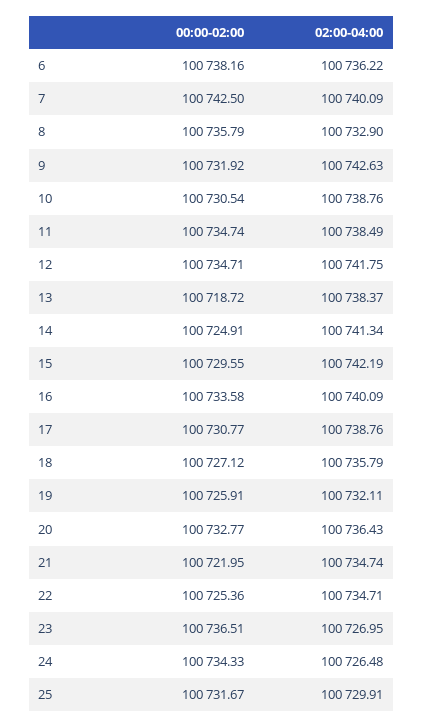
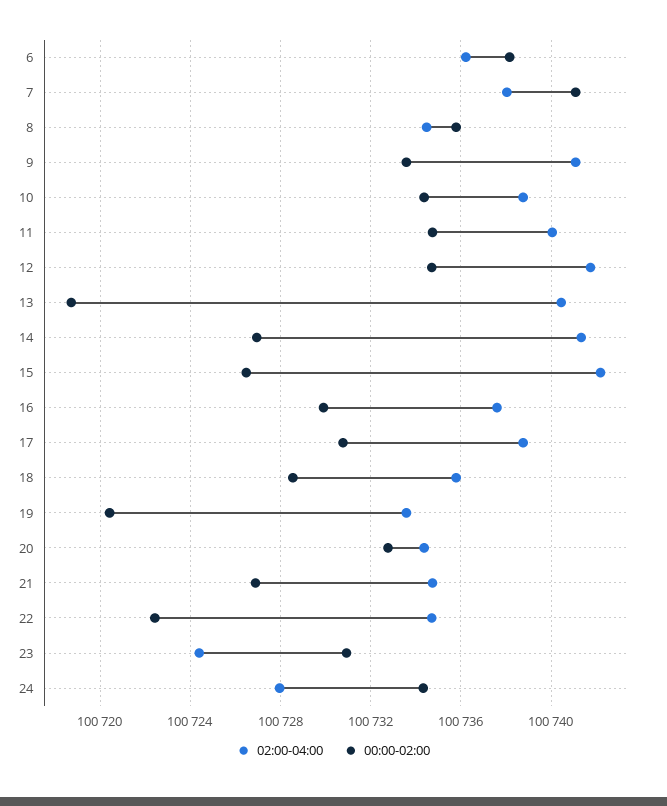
00:00-02:00, 7: 100742.5 -> 100741
02:00-04:00, 7: 100740.09 -> 100738
02:00-04:00, 8: 100732.9 -> 100734.5
00:00-02:00, 9: 100731.92 -> 100733.5
02:00-04:00, 9: 100742.63 -> 100741
00:00-02:00, 10: 100730.54 -> 100734.5
02:00-04:00, 11: 100738.49 -> 100740
02:00-04:00, 13: 100738.37 -> 100740.5
00:00-02:00, 14: 100724.91 -> 100727
00:00-02:00, 15: 100729.55 -> 100726.5
00:00-02:00, 16: 100733.58 -> 100730
02:00-04:00, 16: 100740.09 -> 100737.5
00:00-02:00, 18: 100727.12 -> 100728.5
00:00-02:00, 19: 100725.91 -> 100720.5
02:00-04:00, 19: 100732.11 -> 100733.5
02:00-04:00, 20: 100736.43 -> 100734.5
00:00-02:00, 21: 100721.95 -> 100727
00:00-02:00, 22: 100725.36 -> 100722.5
00:00-02:00, 23: 100736.51 -> 100731
02:00-04:00, 23: 100726.95 -> 100724.5
02:00-04:00, 24: 100726.48 -> 100728
00:00-02:00, 25: 100731.67 -> none
02:00-04:00, 25: 100729.91 -> none

